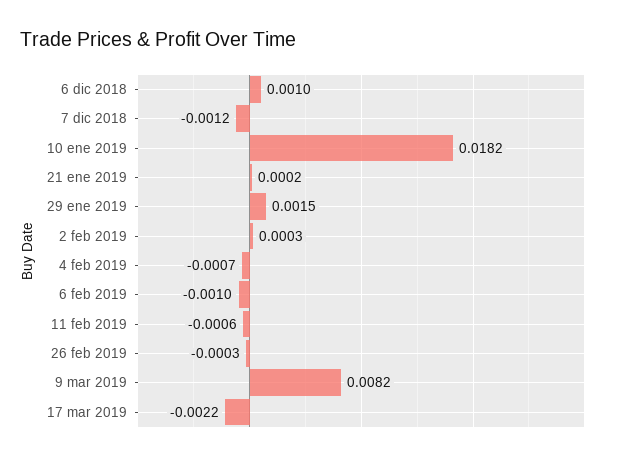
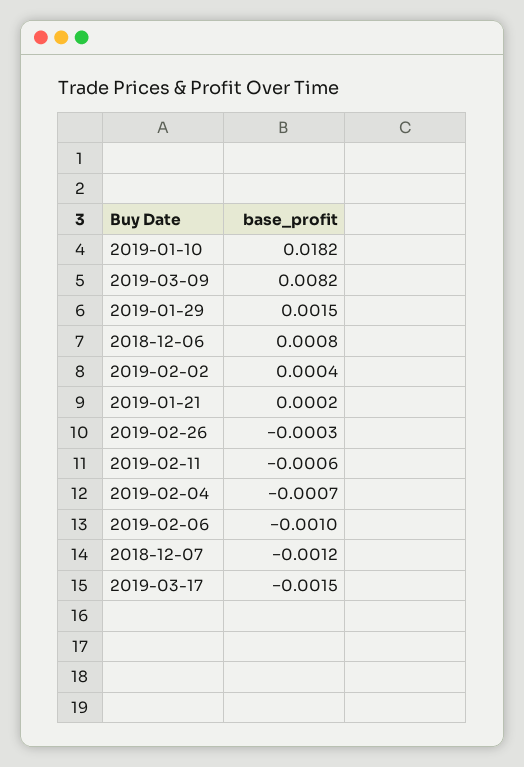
6 dic 2018: 0.001 -> 0.0008
2 feb 2019: 0.0003 -> 0.0004
17 mar 2019: -0.0022 -> -0.0015

